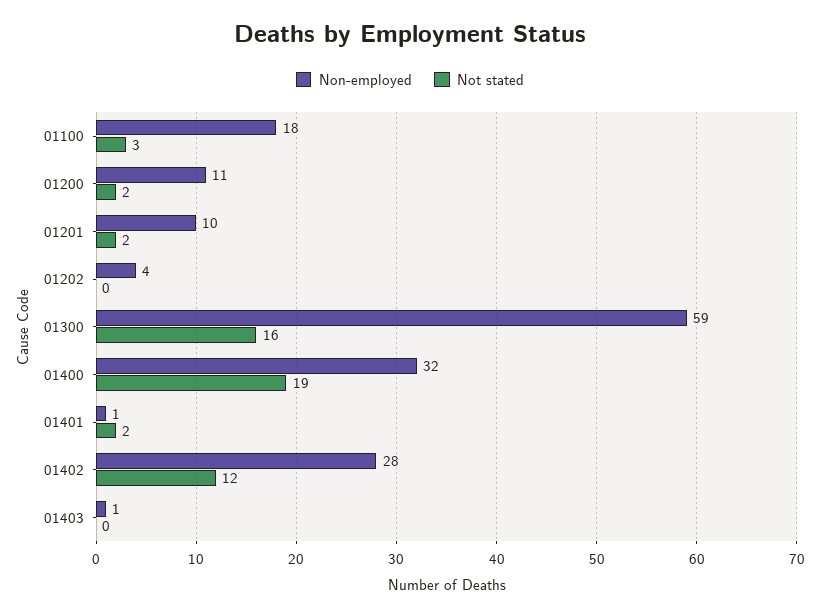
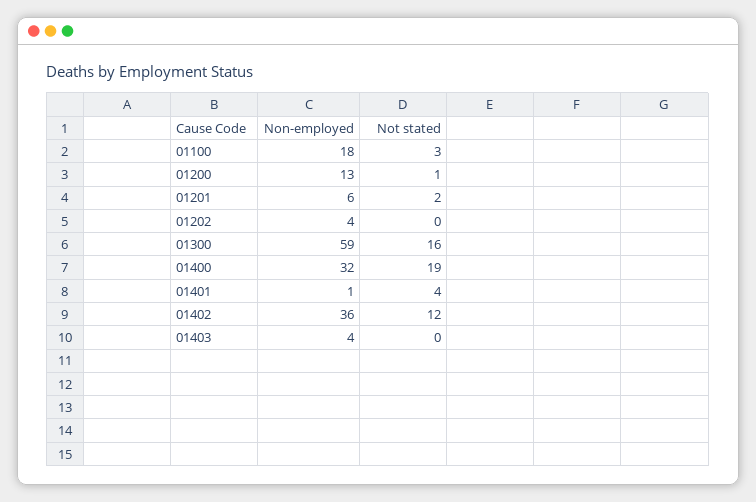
Non-employed, 01200: 11 -> 13
Not stated, 01200: 2 -> 1
Non-employed, 01201: 10 -> 6
Not stated, 01401: 2 -> 4
Non-employed, 01402: 28 -> 36
Non-employed, 01403: 1 -> 4

